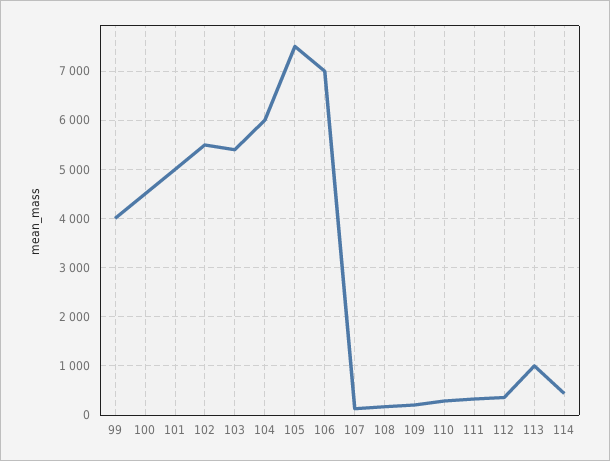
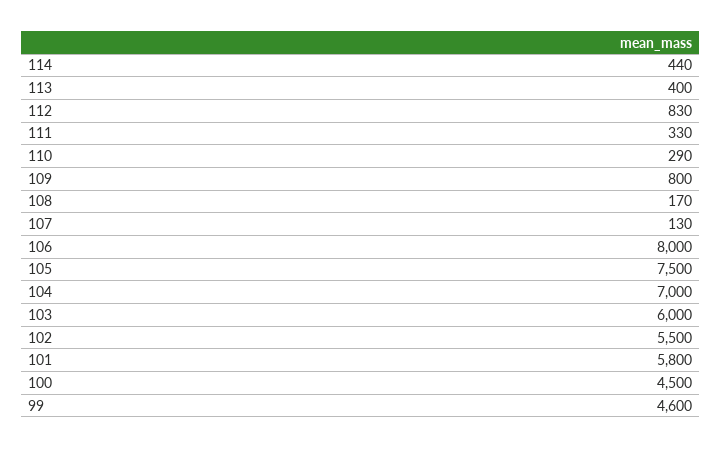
99: 4000 -> 4600
101: 5000 -> 5800
103: 5400 -> 6000
104: 6000 -> 7000
106: 7000 -> 8000
109: 200 -> 800
112: 400 -> 830
113: 1000 -> 400

